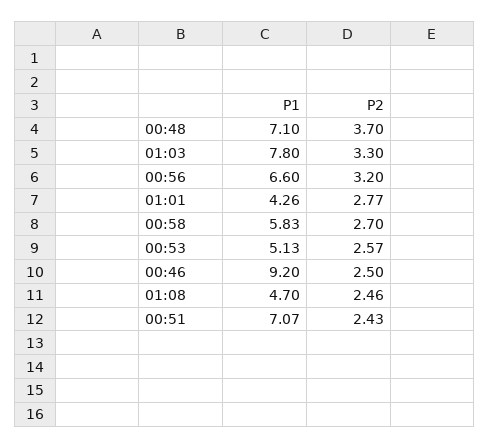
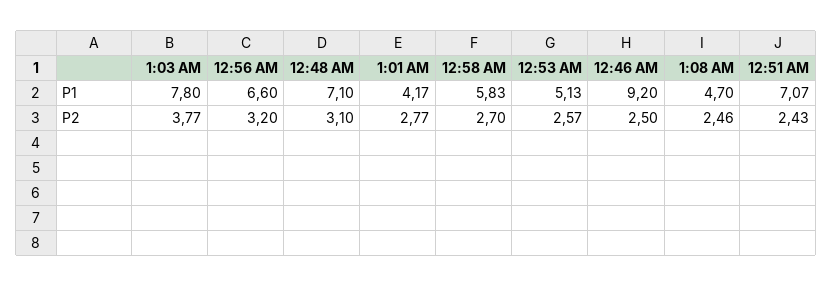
P2, 00:48: 3.7 -> 3.1
P2, 01:03: 3.3 -> 3.77
P1, 01:01: 4.26 -> 4.17

